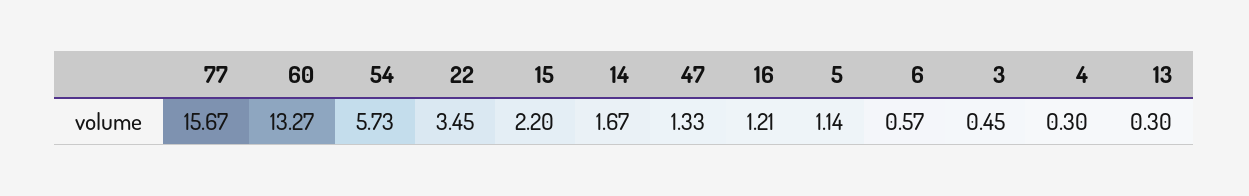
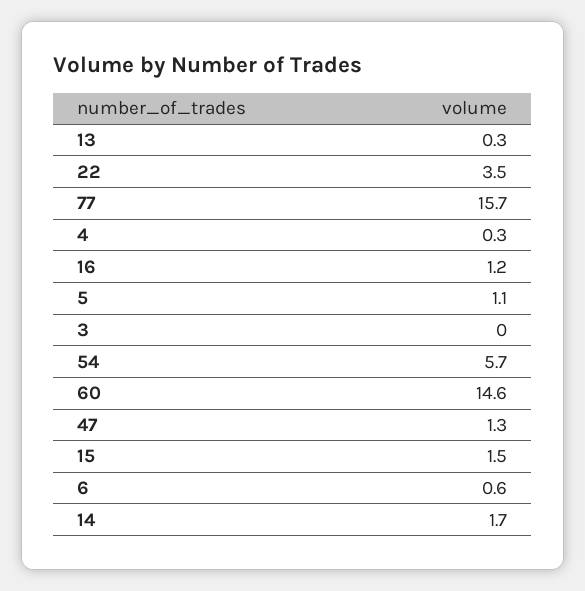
60: 13.27 -> 14.6
15: 2.2 -> 1.5
3: 0.45 -> 0

